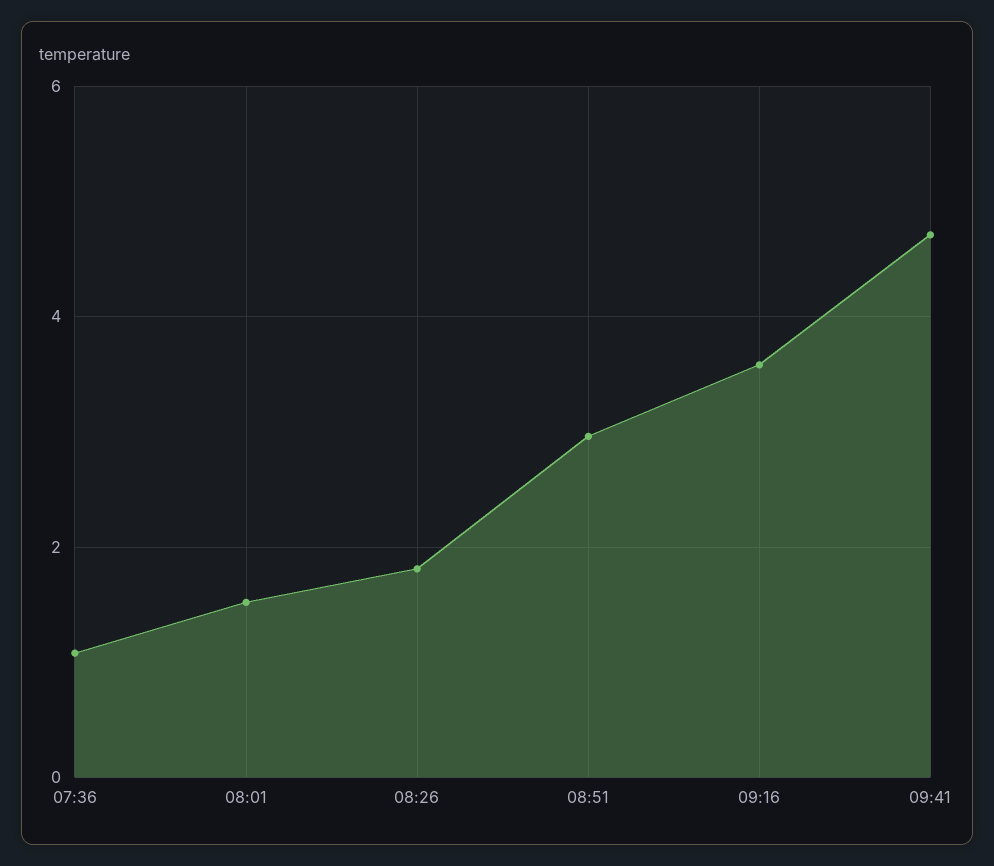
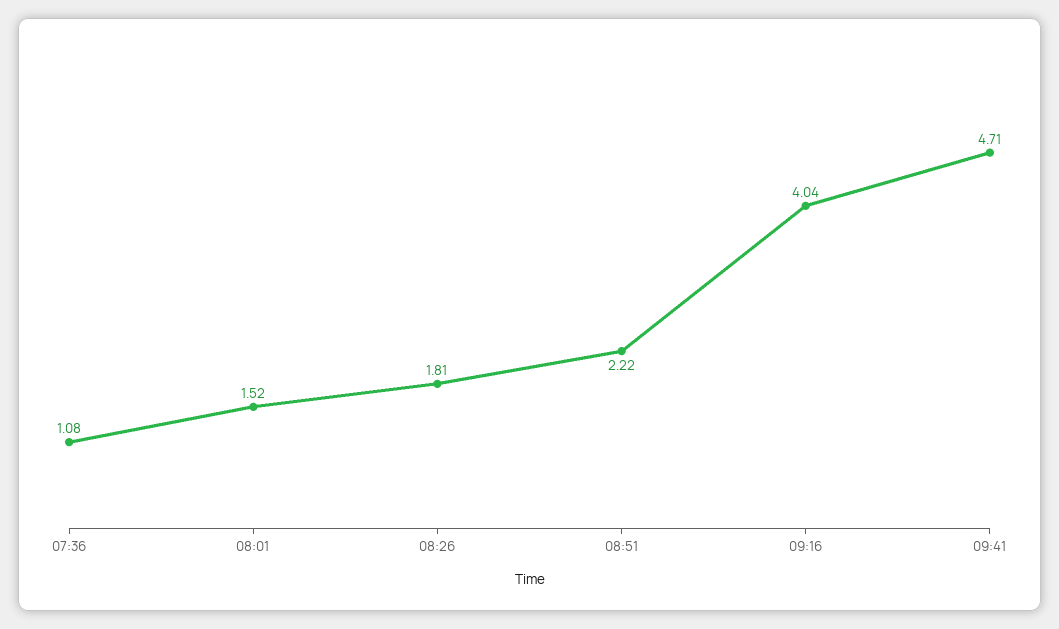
08:51: 3 -> 2.22
09:16: 3.6 -> 4.04

